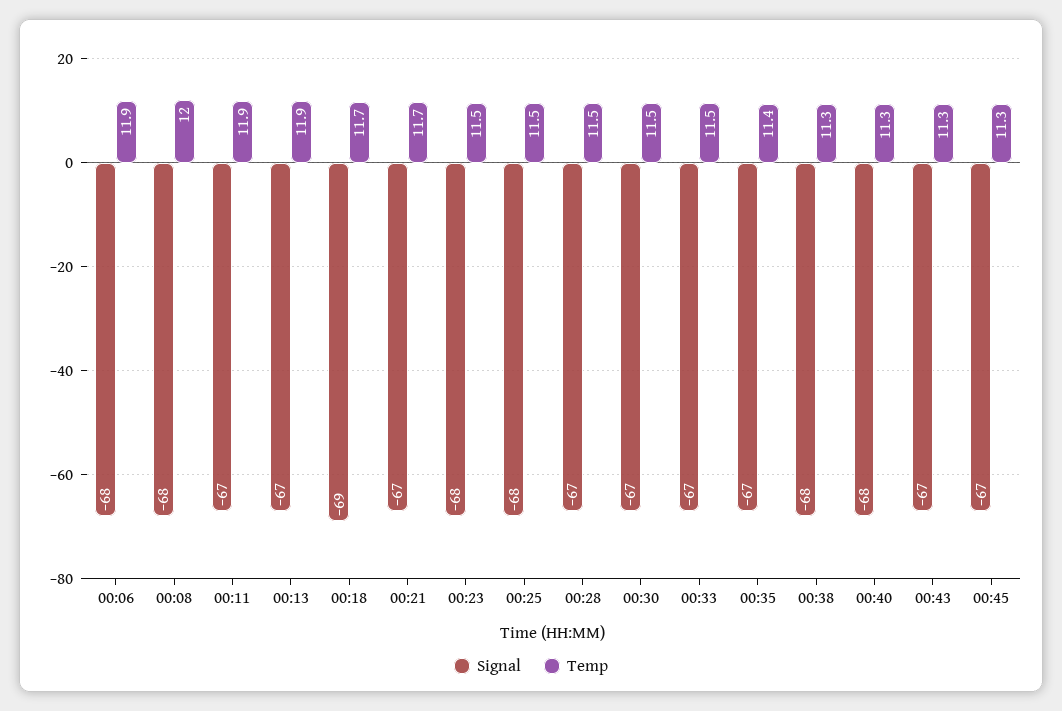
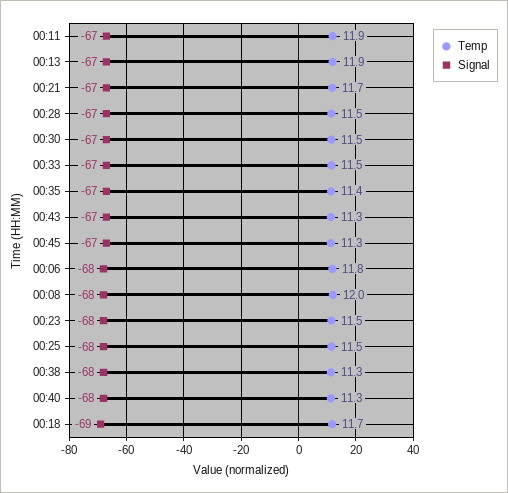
Temp, 00:06: 11.9 -> 11.8

